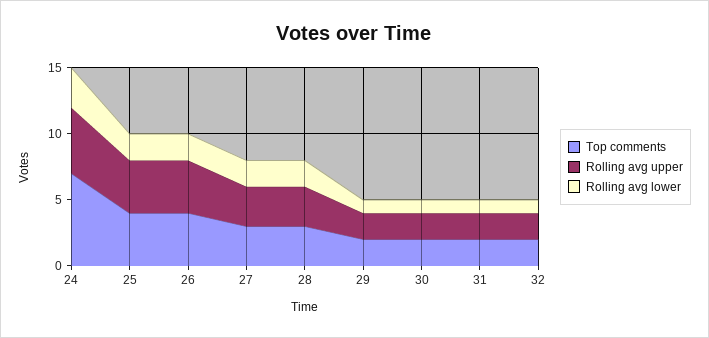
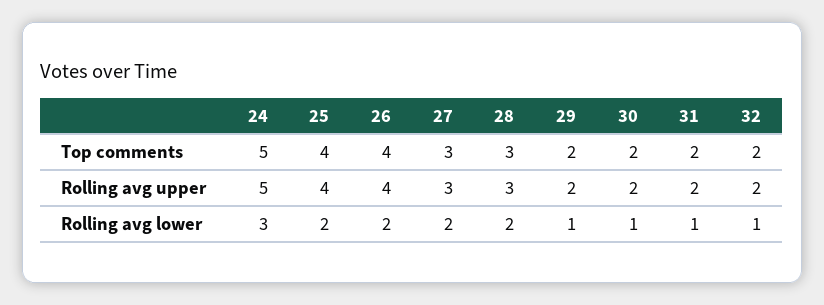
Top comments, 24: 7 -> 5

